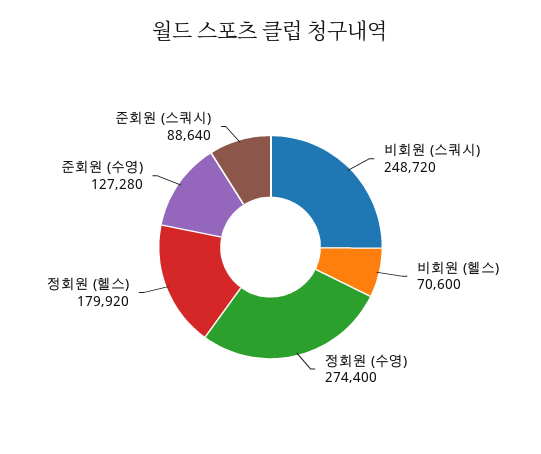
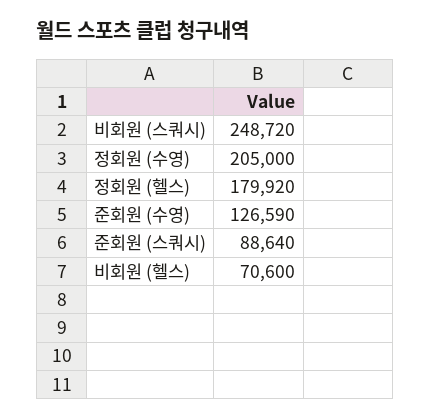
정회원 (수영): 274400 -> 205000
준회원 (수영): 127280 -> 126590

